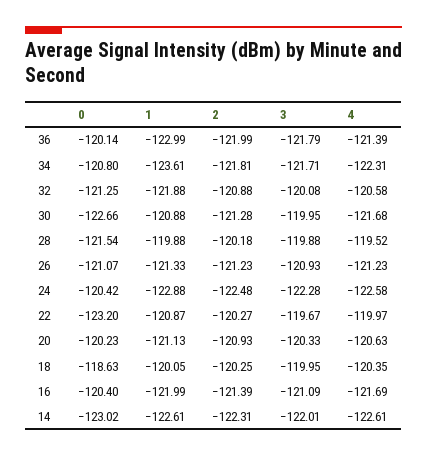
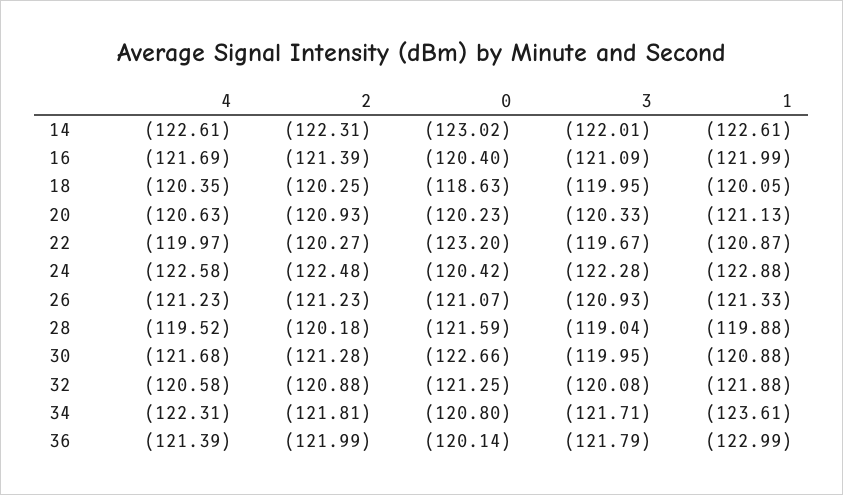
0, 28: -121.54 -> -121.59
3, 28: -119.88 -> -119.04

